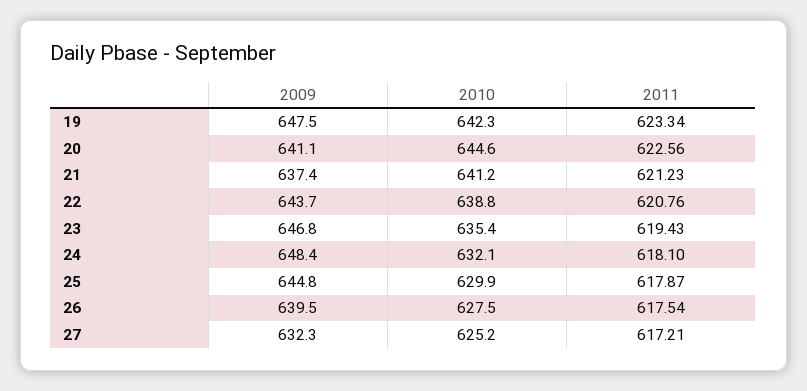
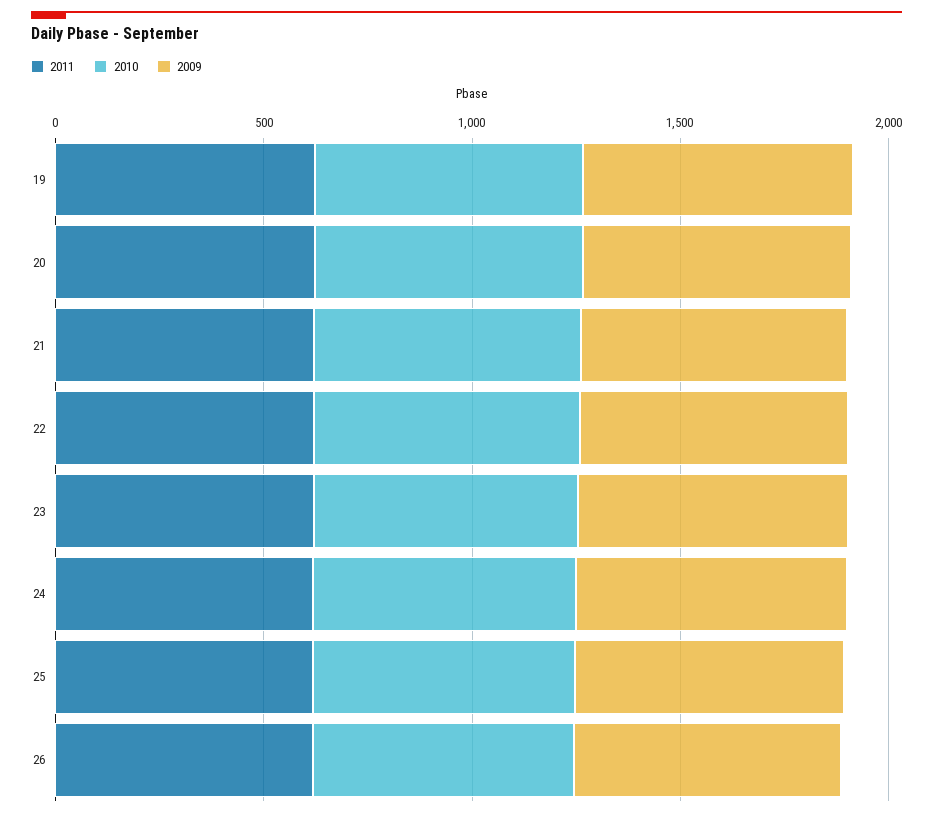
2009, 27: 632.3 -> none
2010, 27: 625.2 -> none
2011, 27: 617.21 -> none

